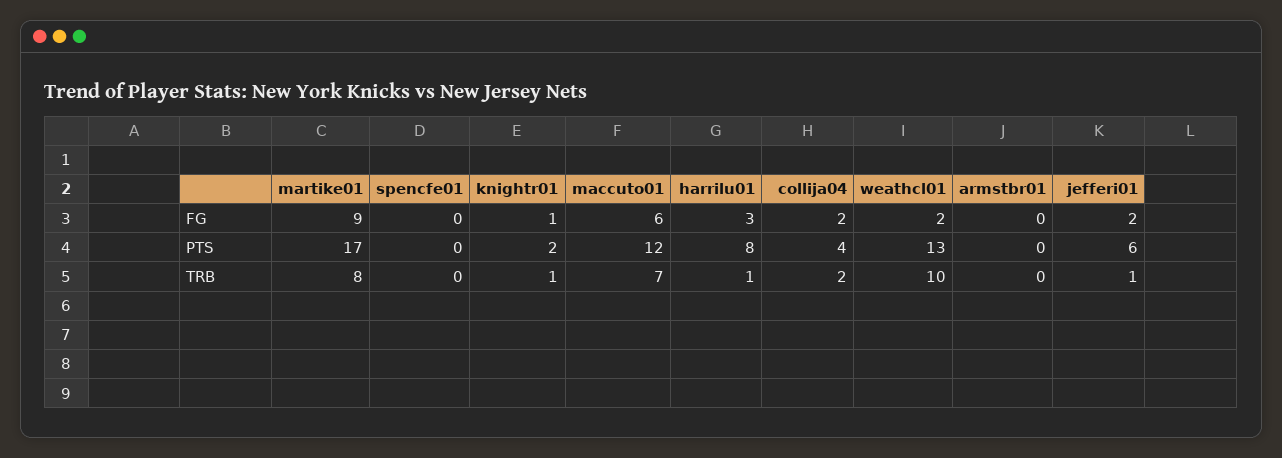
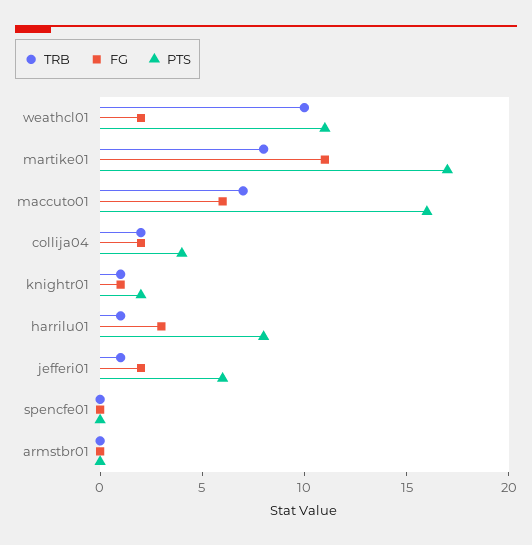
FG, martike01: 9 -> 11
PTS, maccuto01: 12 -> 16
PTS, weathcl01: 13 -> 11

